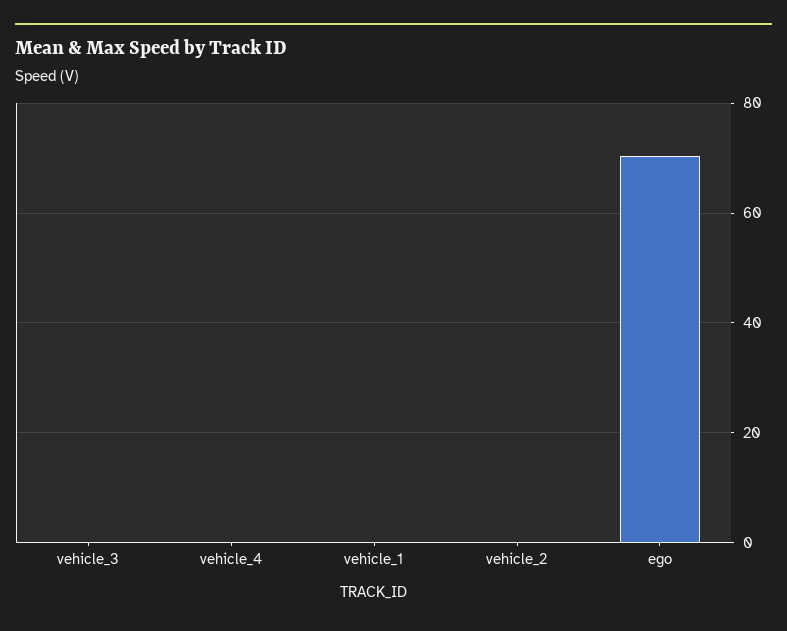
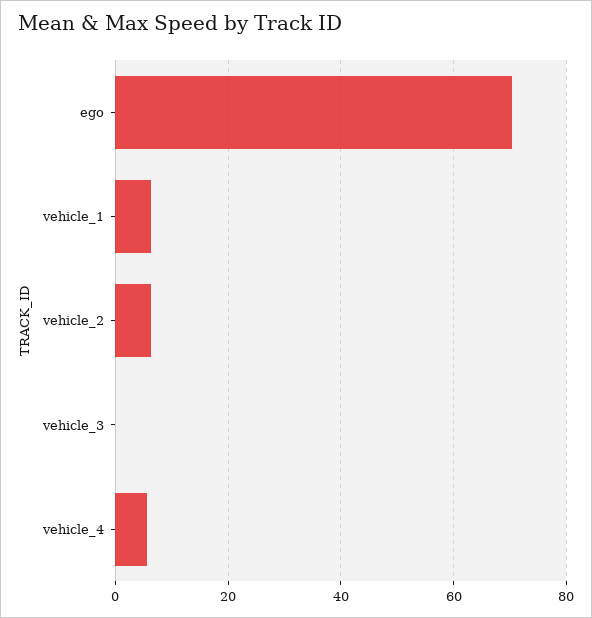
vehicle_4: 0 -> 6
vehicle_1: 0 -> 6
vehicle_2: 0 -> 6

